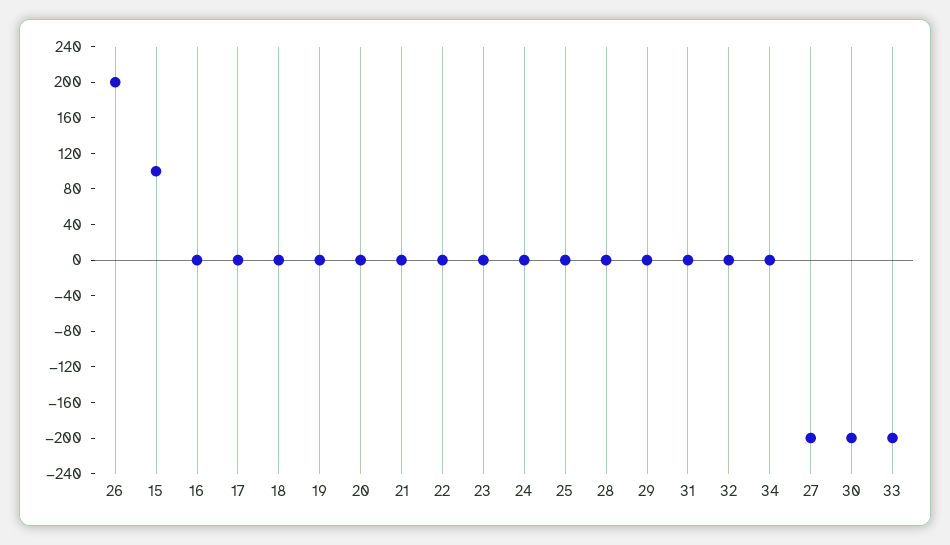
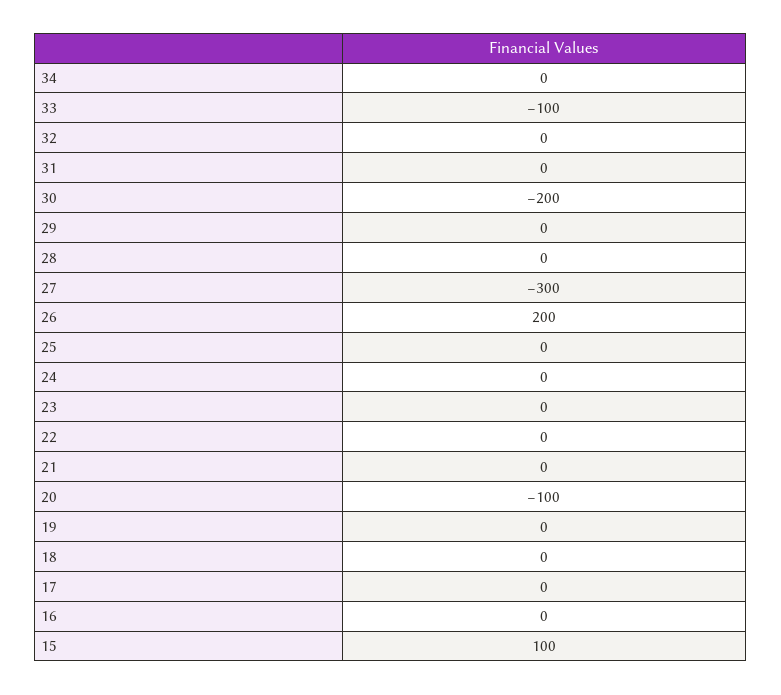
20: 0 -> -100
27: -200 -> -300
33: -200 -> -100

